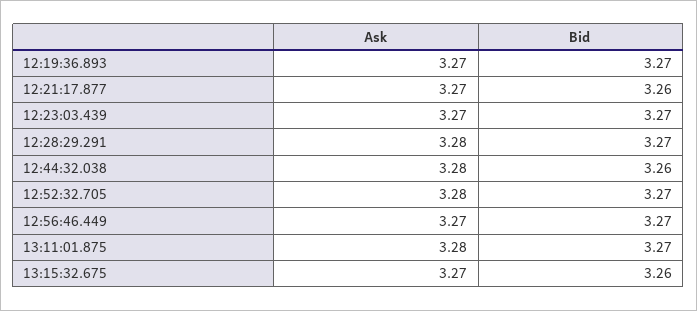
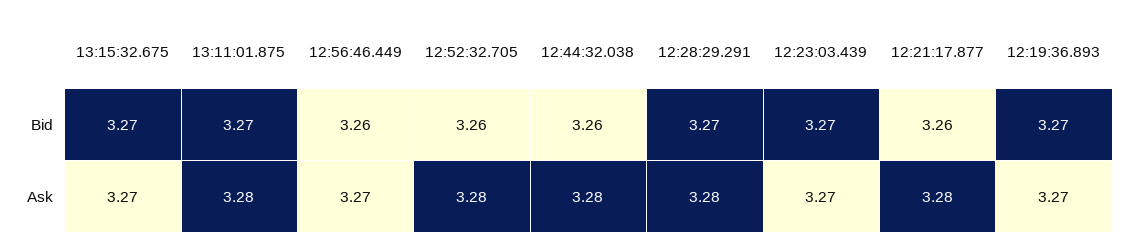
Ask, 12:21:17.877: 3.27 -> 3.28
Bid, 12:52:32.705: 3.27 -> 3.26
Bid, 12:56:46.449: 3.27 -> 3.26
Bid, 13:15:32.675: 3.26 -> 3.27

